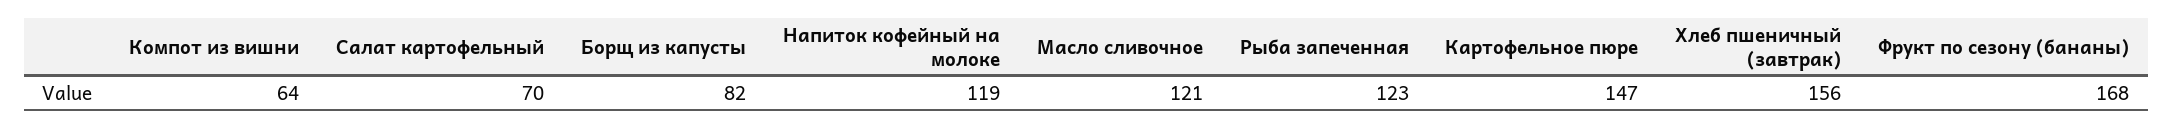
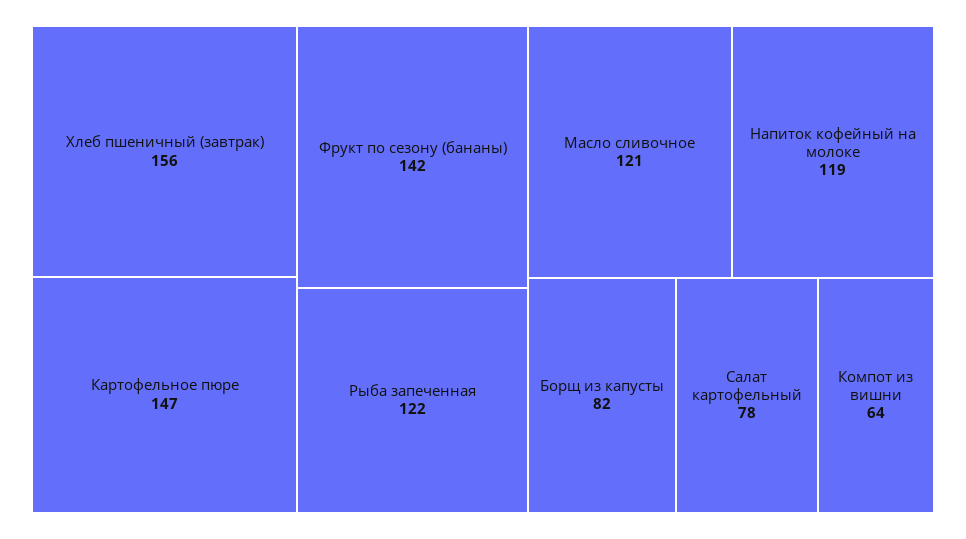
Салат картофельный: 70 -> 78
Рыба запеченная: 123 -> 122
Фрукт по сезону (бананы): 168 -> 142

